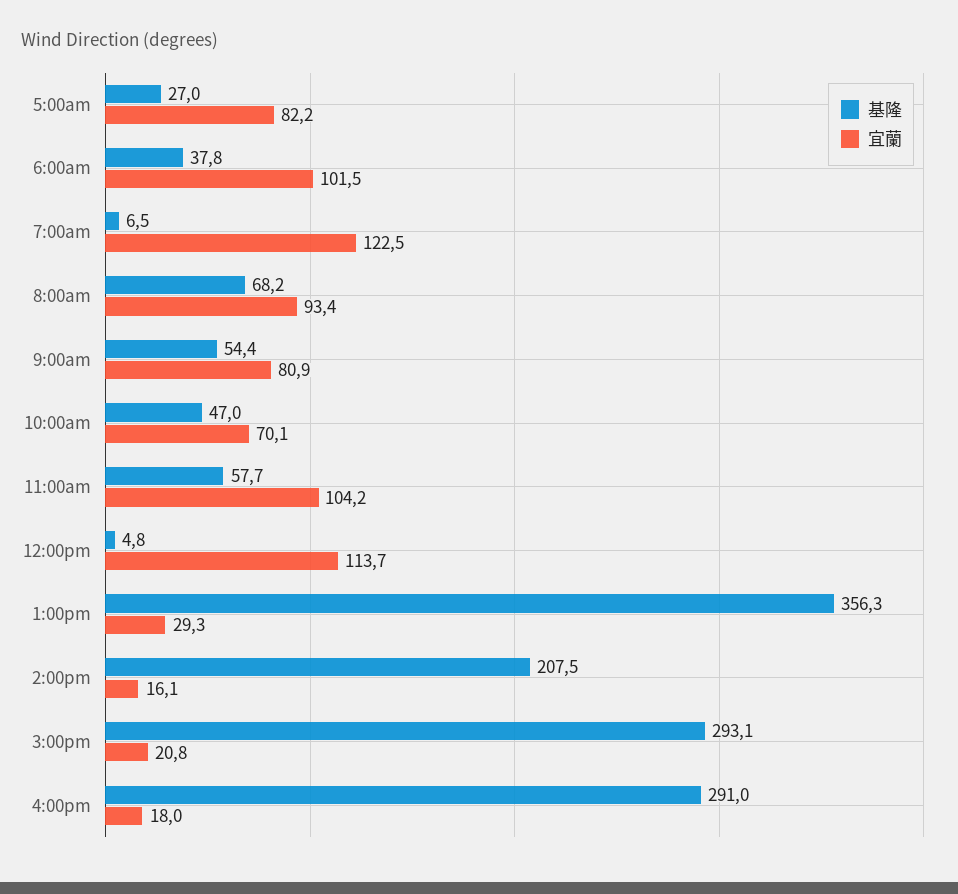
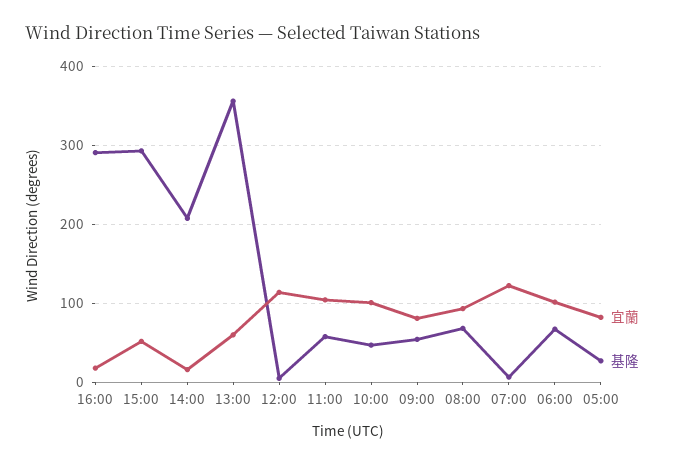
基隆, 6:00am: 37.8 -> 70
宜蘭, 10:00am: 70.1 -> 100
宜蘭, 1:00pm: 29.3 -> 60
宜蘭, 3:00pm: 20.8 -> 50

